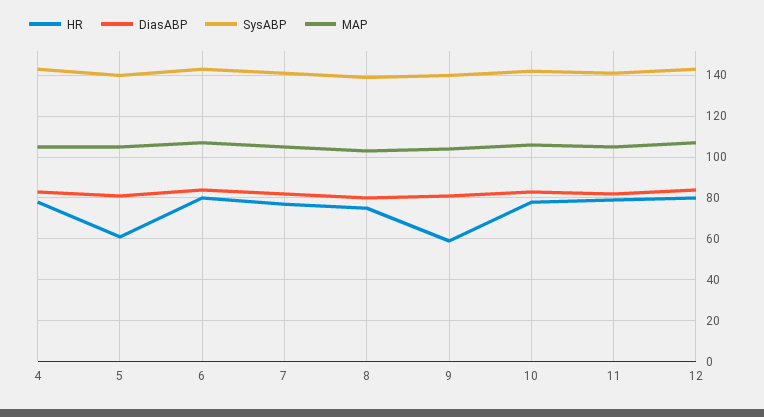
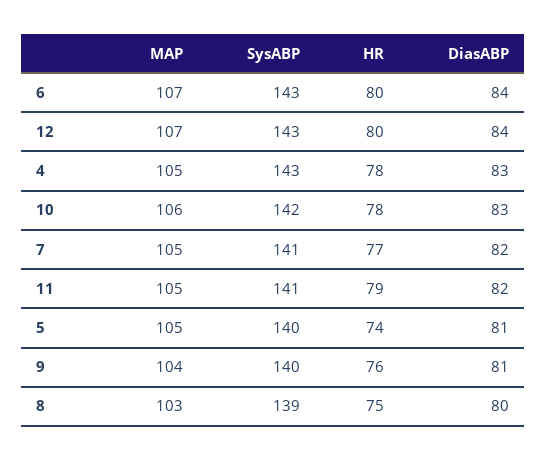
HR, 5: 60 -> 74
HR, 9: 60 -> 76

